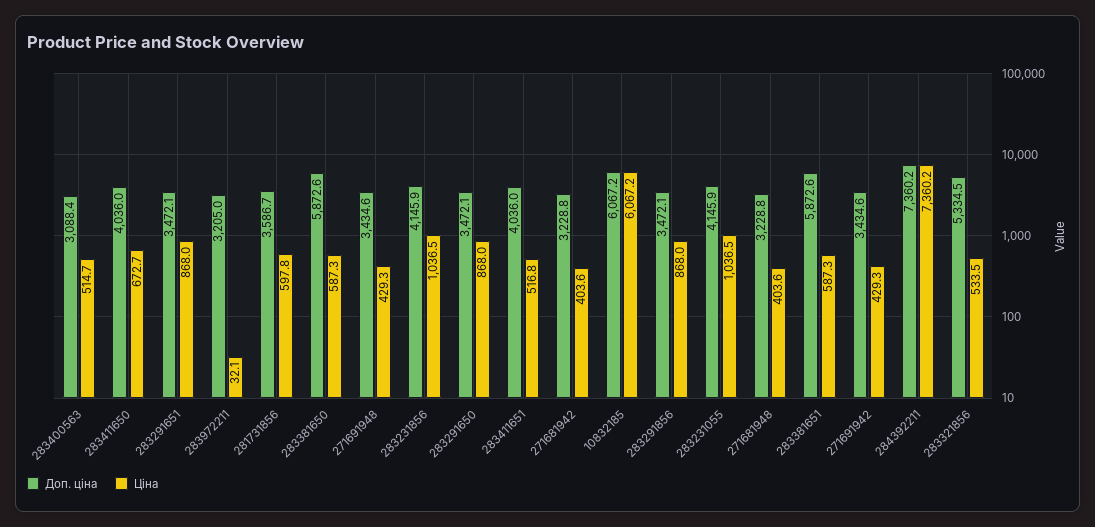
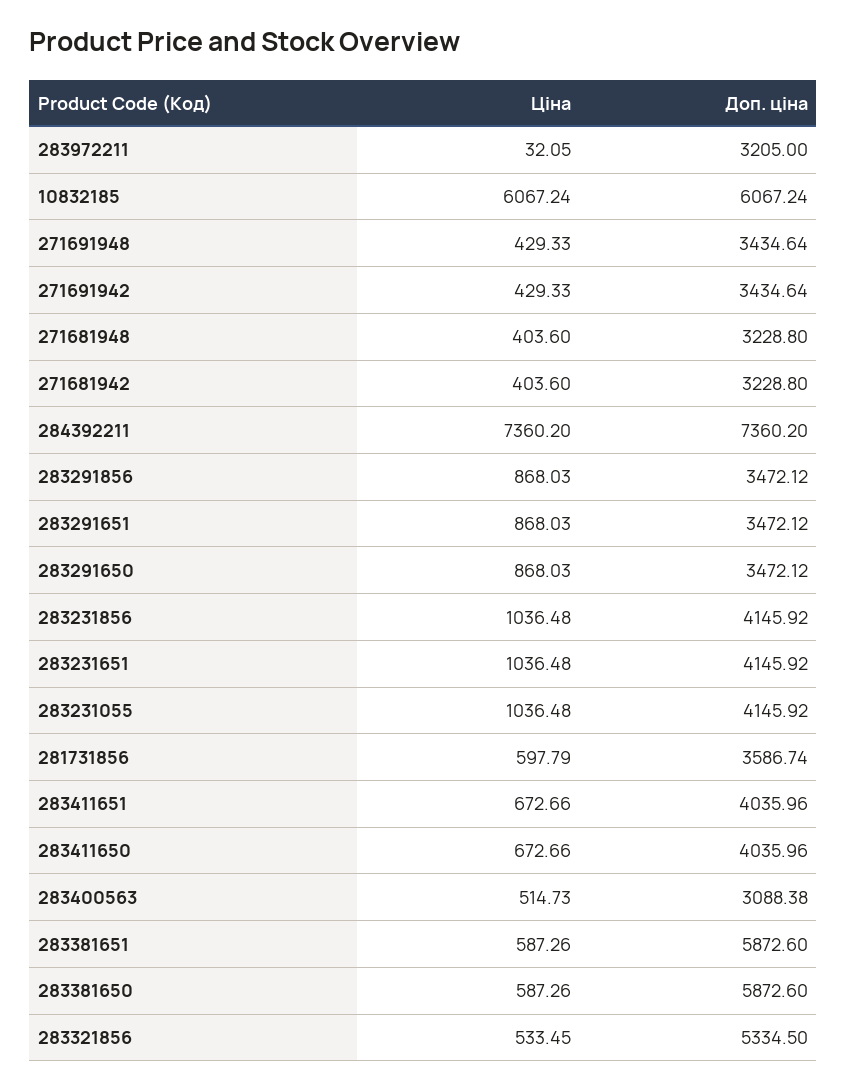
Ціна, 283411651: 516.8 -> 672.66
Ціна, 283231651: none -> 1036.48
Доп. ціна, 283231651: none -> 4145.92

